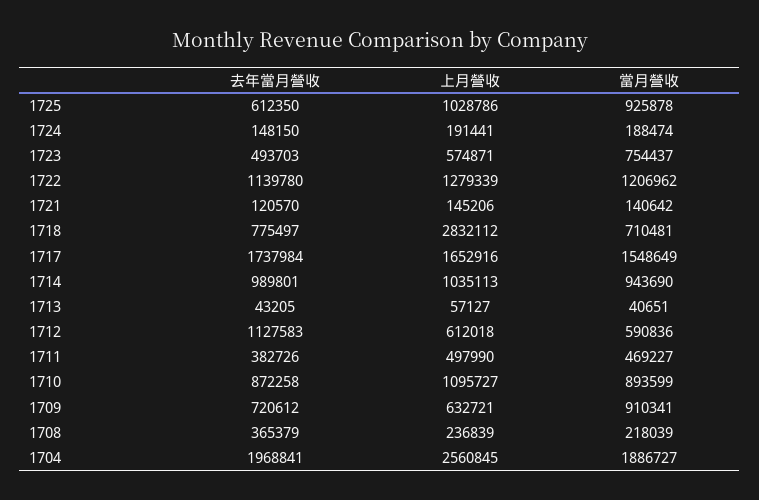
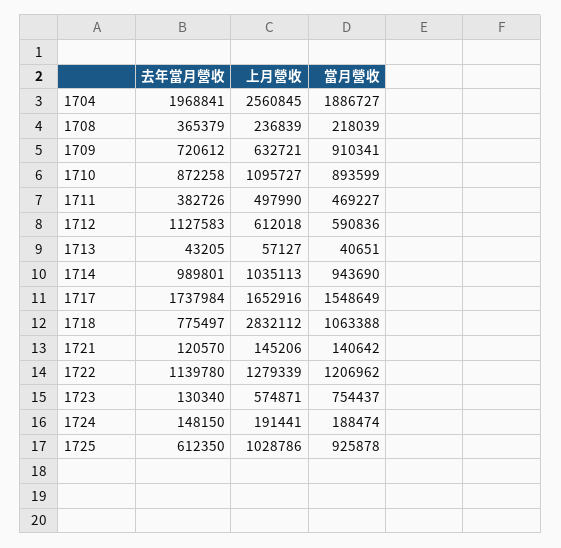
去年當月營收, 1723: 493703 -> 130340
當月營收, 1718: 710481 -> 1063388

